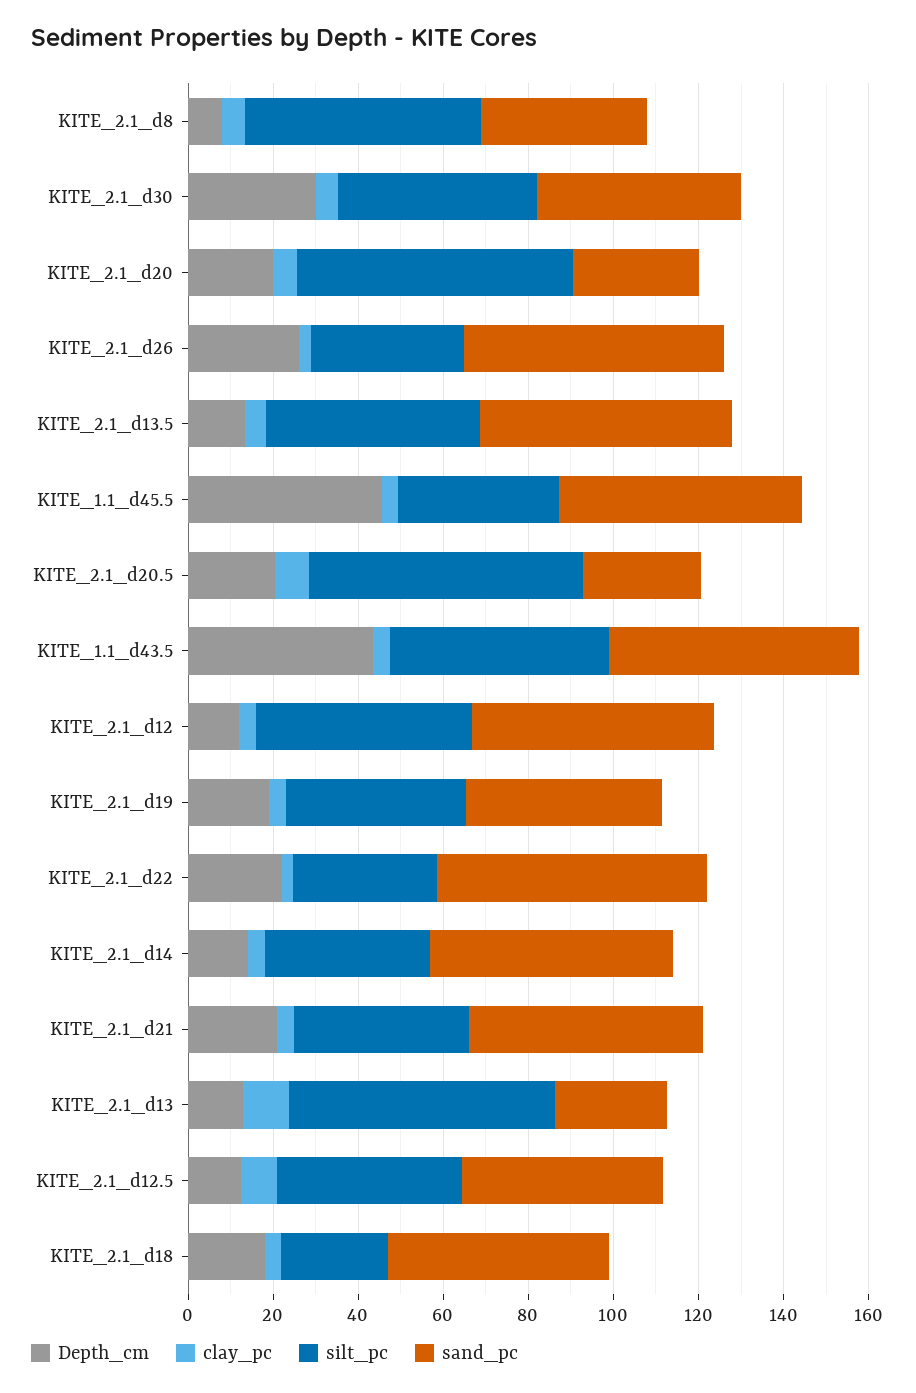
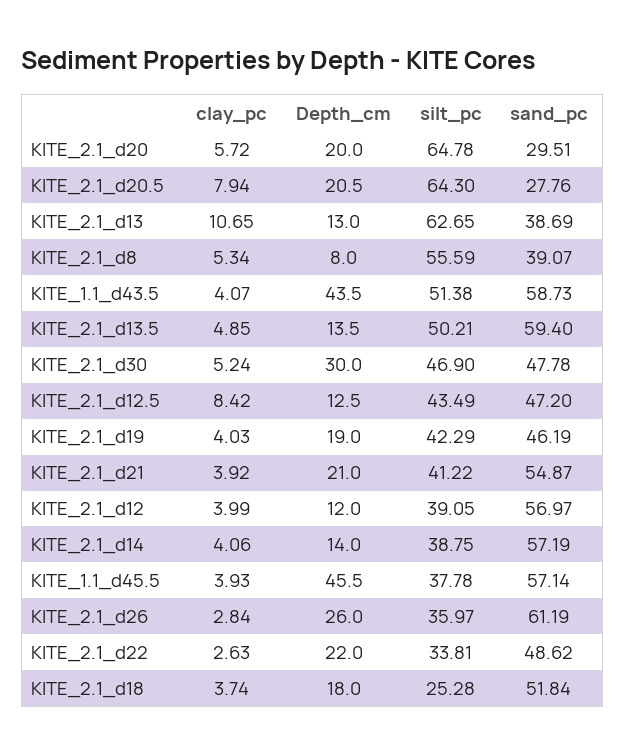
silt_pc, KITE_2.1_d12: 50 -> 39.05
sand_pc, KITE_2.1_d22: 65 -> 48.62
sand_pc, KITE_2.1_d13: 25 -> 38.69

